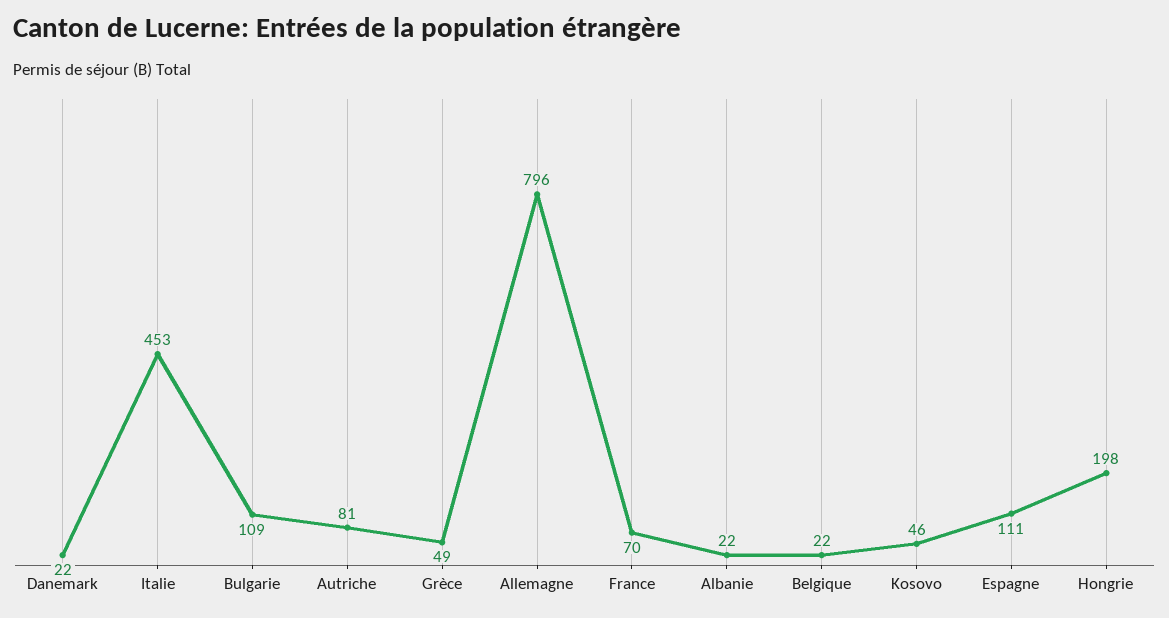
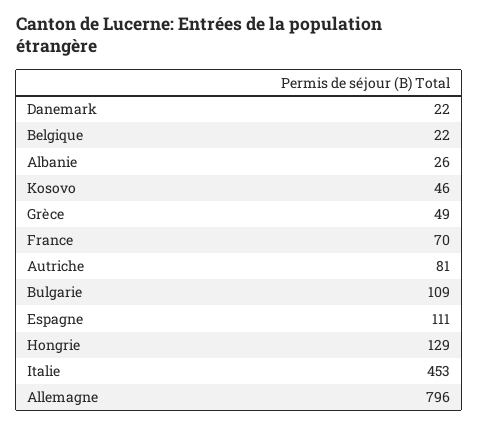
Albanie: 22 -> 26
Hongrie: 198 -> 129

